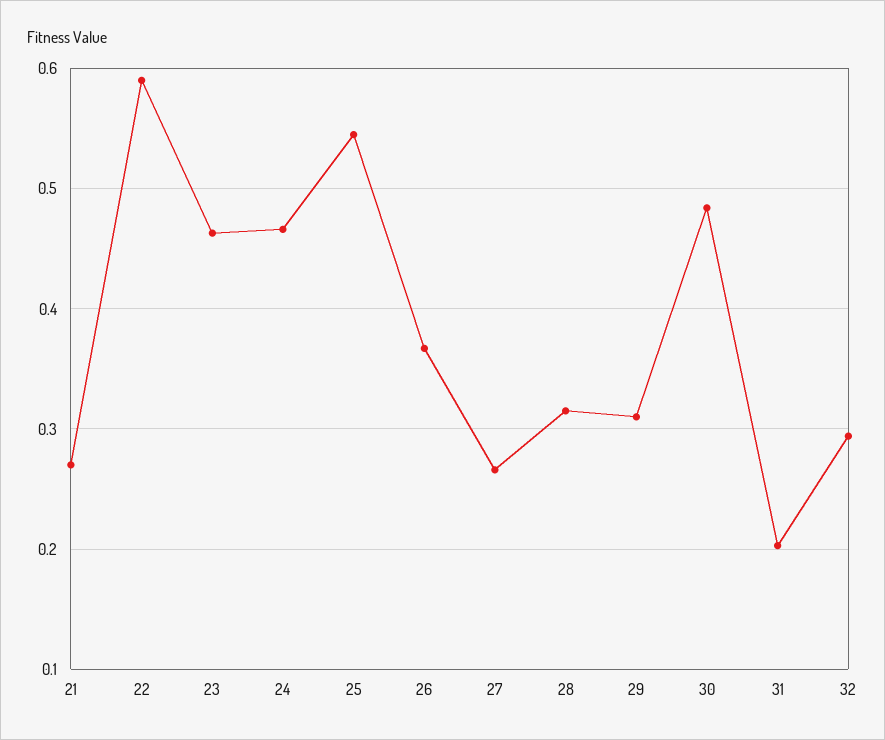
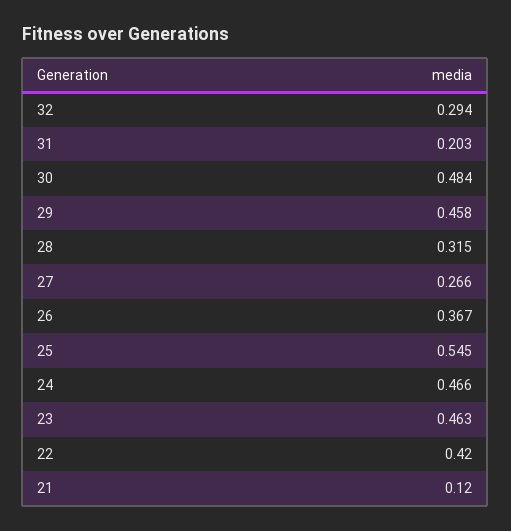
21: 0.27 -> 0.12
22: 0.59 -> 0.42
29: 0.31 -> 0.458

